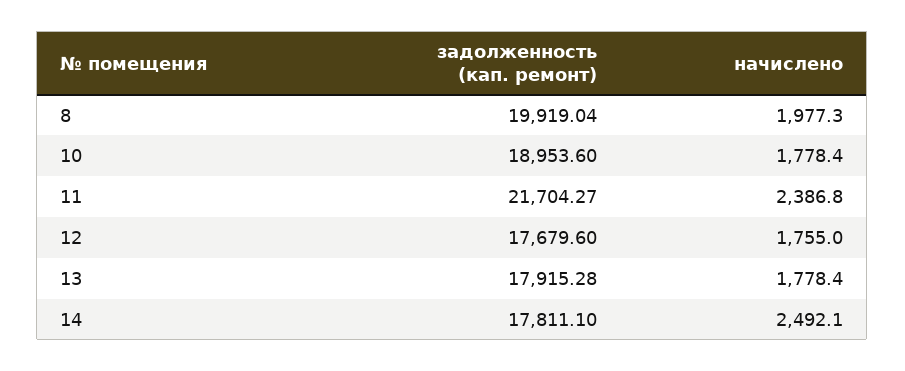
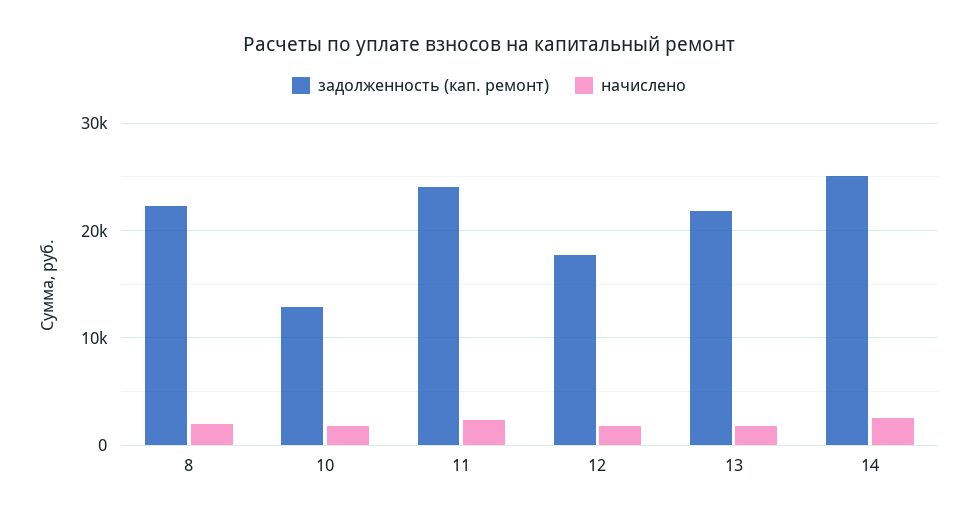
задолженность (кап. ремонт), 8: 19919.04 -> 22000
задолженность (кап. ремонт), 10: 18953.6 -> 13000
задолженность (кап. ремонт), 11: 21704.27 -> 24000
задолженность (кап. ремонт), 13: 17915.28 -> 22000
задолженность (кап. ремонт), 14: 17811.1 -> 25000

